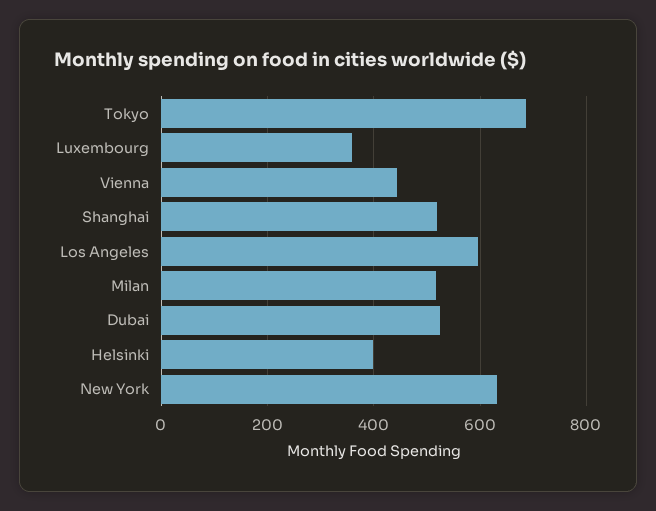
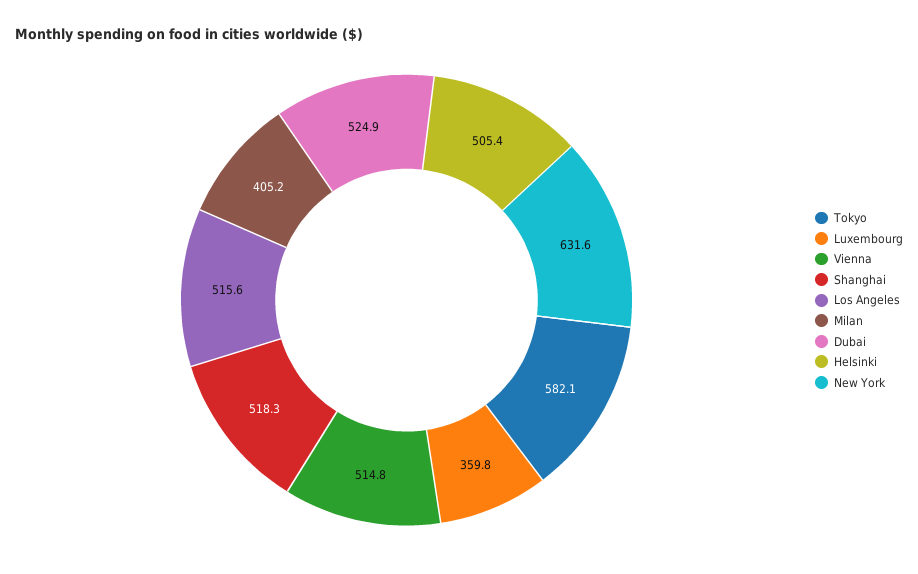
Tokyo: 680 -> 582.1
Vienna: 440 -> 514.8
Los Angeles: 600 -> 515.6
Milan: 520 -> 405.2
Helsinki: 400 -> 505.4

